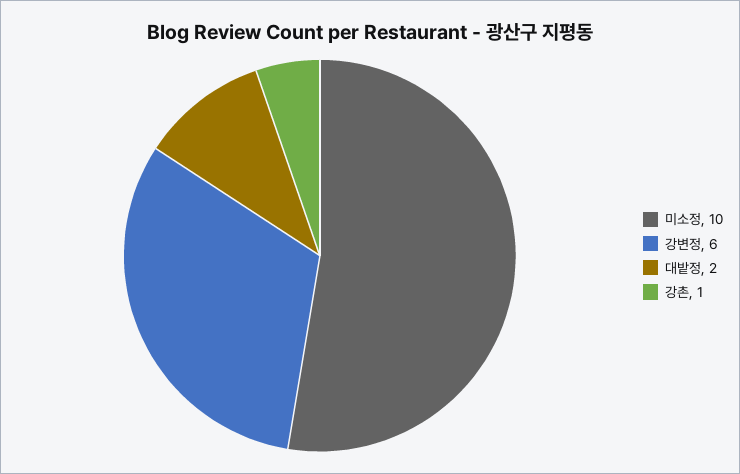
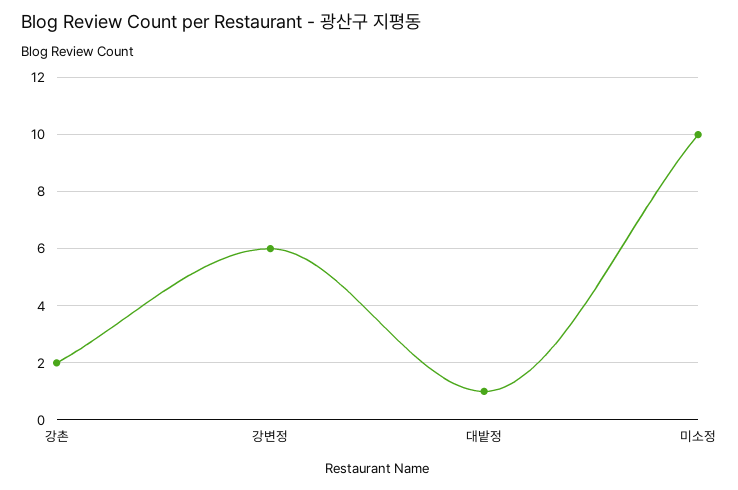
대밭정: 2 -> 1
강촌: 1 -> 2

